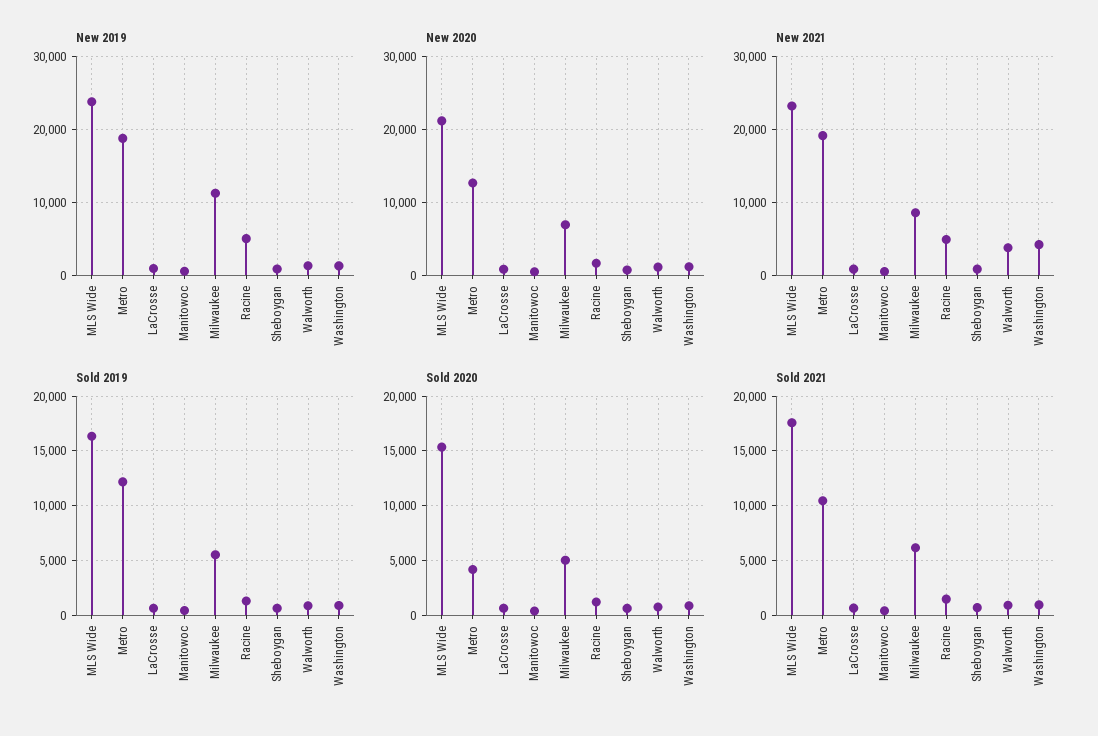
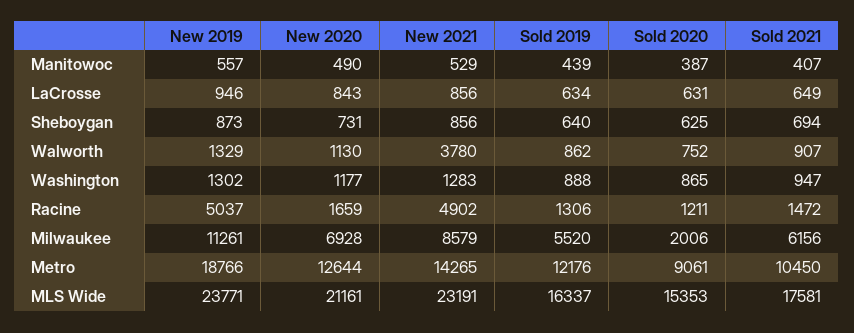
New 2021, Metro: 19000 -> 14265
New 2021, Washington: 4000 -> 1283
Sold 2020, Metro: 4000 -> 9061
Sold 2020, Milwaukee: 5000 -> 2006

